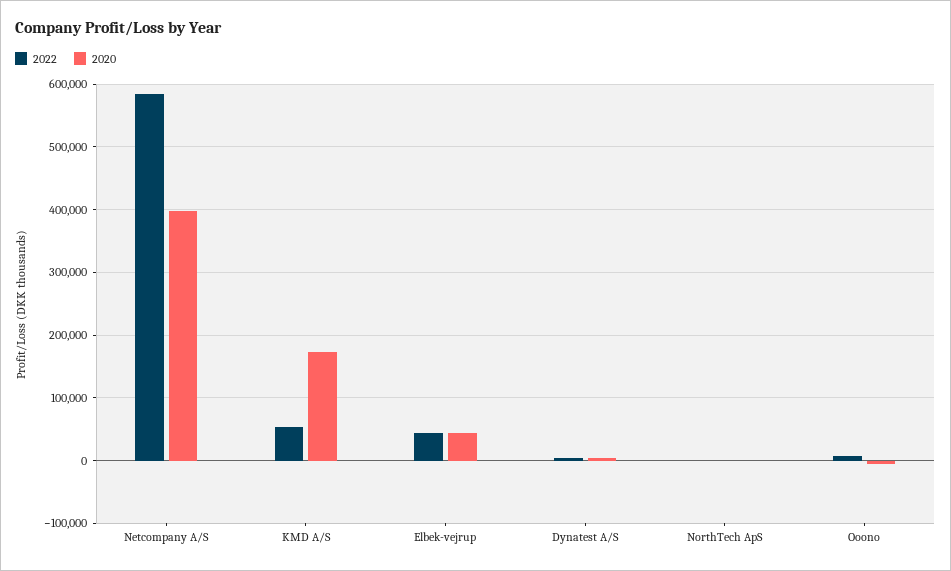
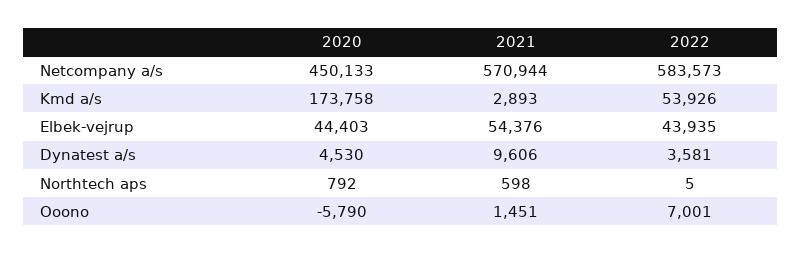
2020, Netcompany A/S: 400000 -> 450133
2021, Netcompany A/S: none -> 570944
2021, KMD A/S: none -> 2893
2021, Elbek-vejrup: none -> 54376
2021, Dynatest A/S: none -> 9606
2021, NorthTech ApS: none -> 598
2021, Ooono: none -> 1451

